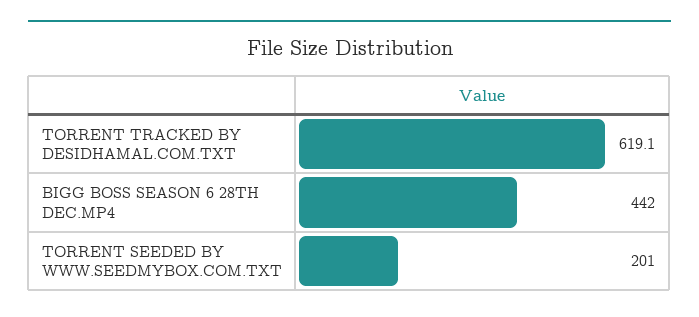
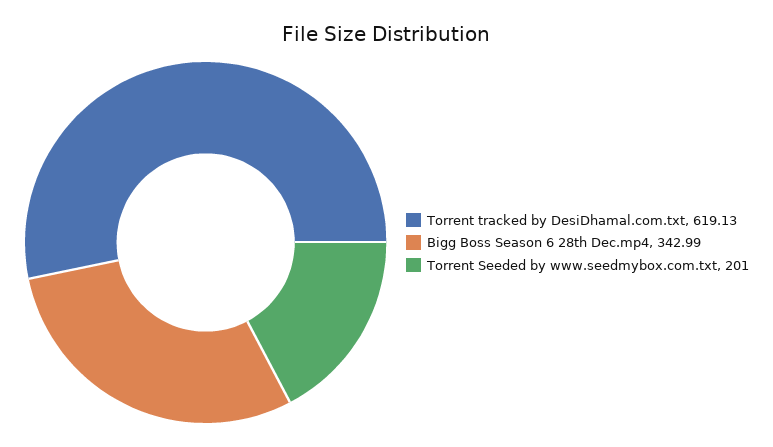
BIGG BOSS SEASON 6 28TH DEC.MP4: 442 -> 342.99

